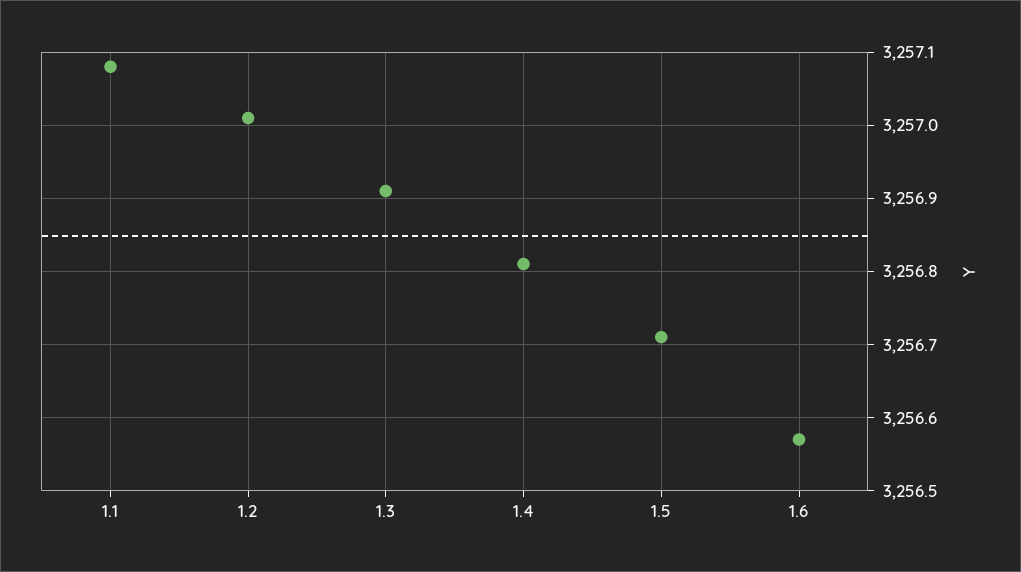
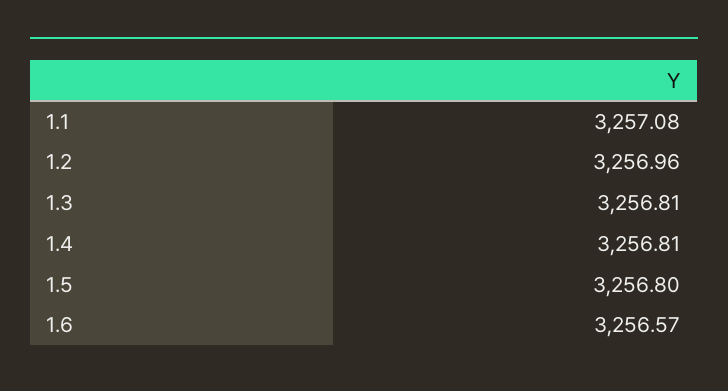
1.2: 3257.01 -> 3256.96
1.3: 3256.91 -> 3256.81
1.5: 3256.71 -> 3256.8

